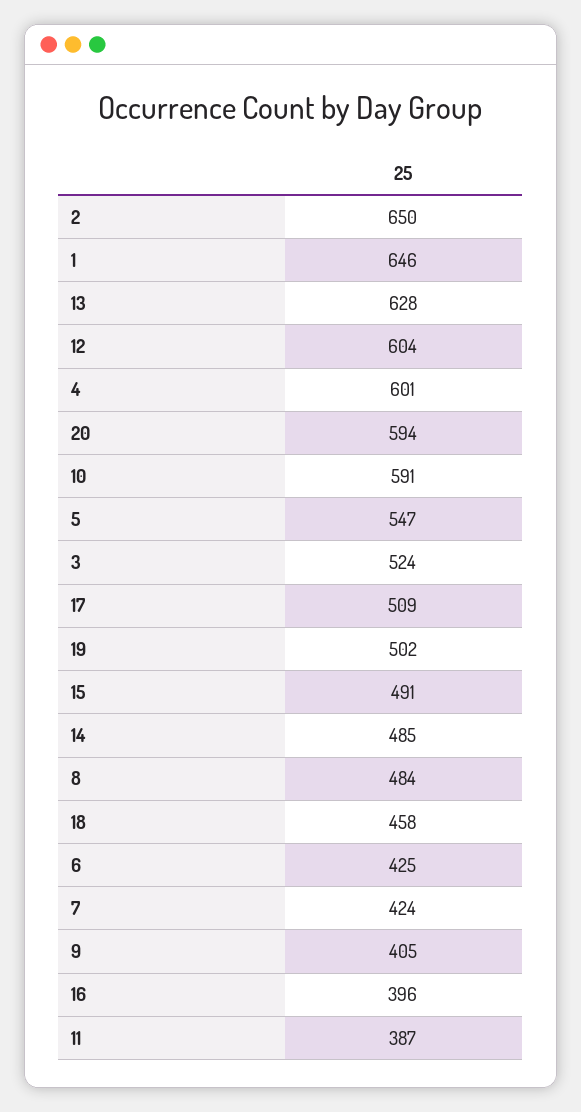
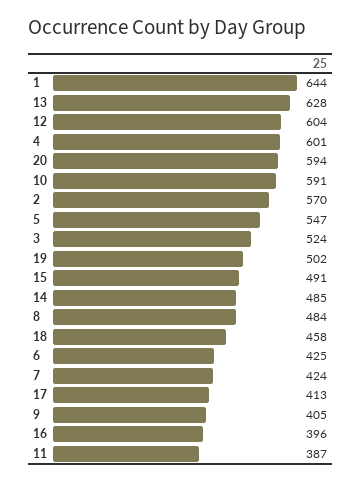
2: 650 -> 570
1: 646 -> 644
17: 509 -> 413

